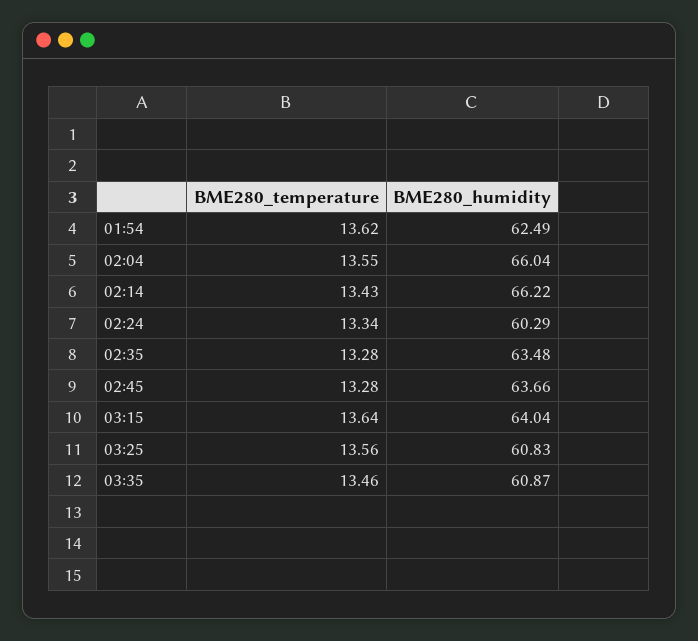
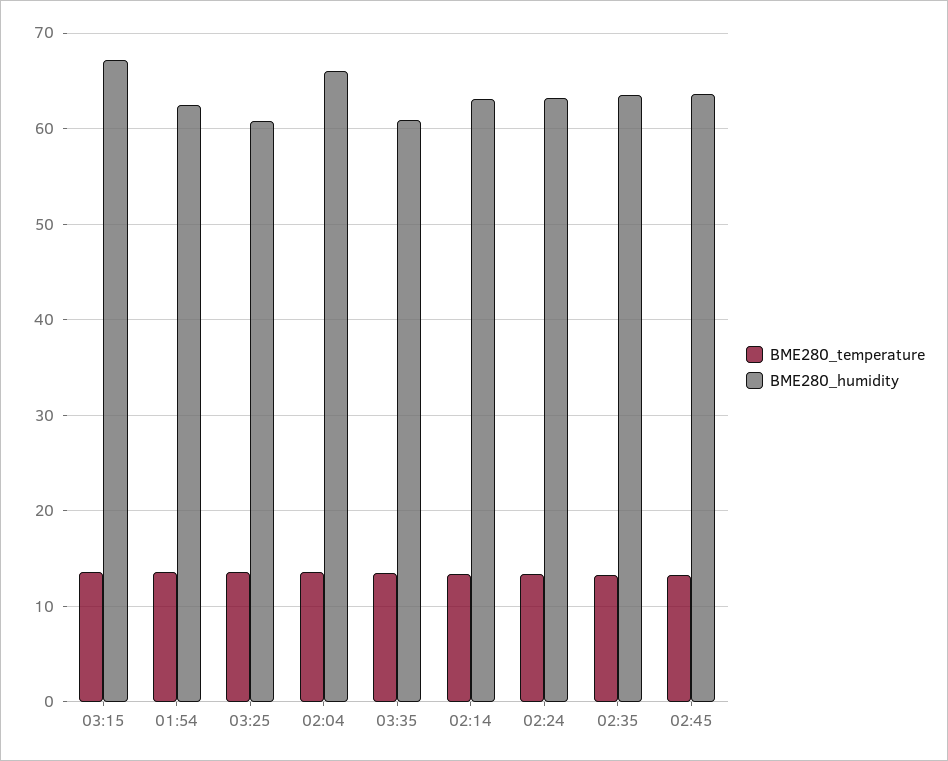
BME280_humidity, 02:14: 66.22 -> 63
BME280_humidity, 02:24: 60.29 -> 63
BME280_humidity, 03:15: 64.04 -> 67

